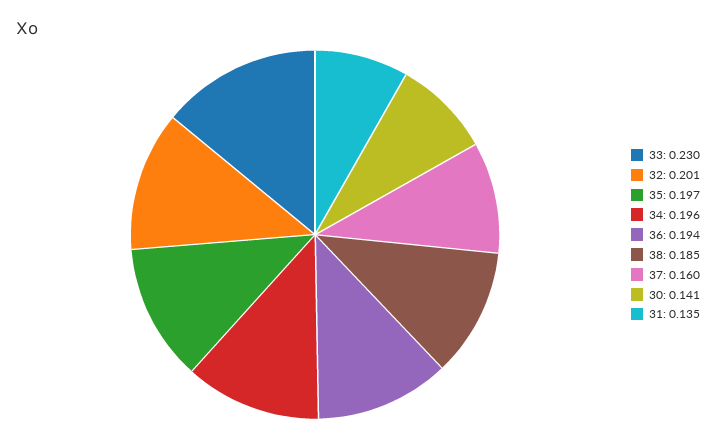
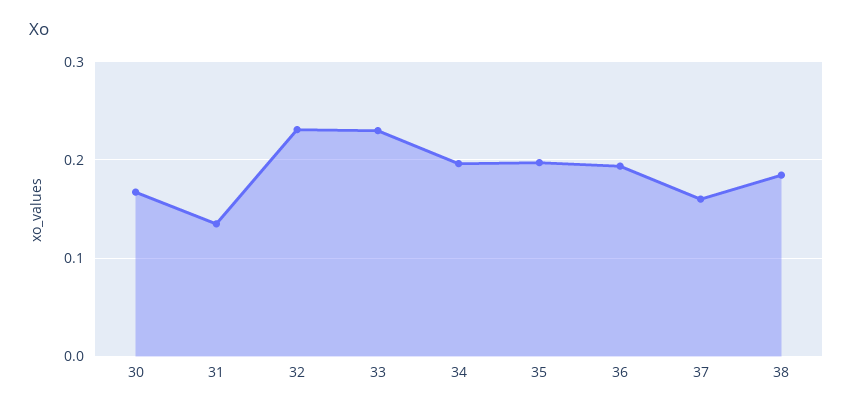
32: 0.201 -> 0.23
30: 0.141 -> 0.17

